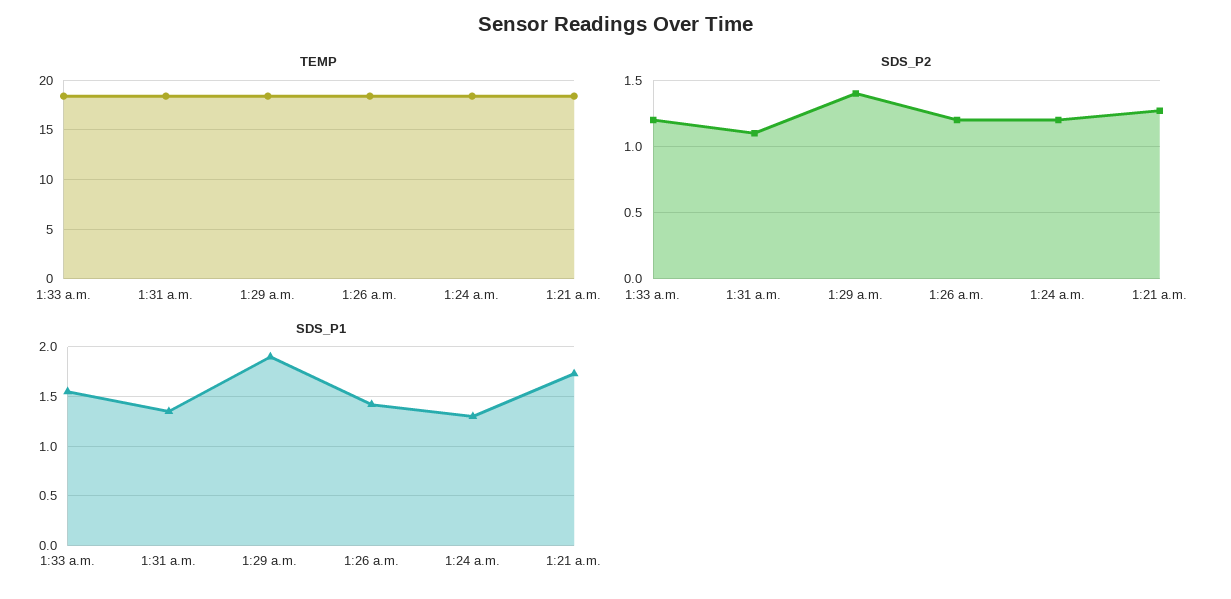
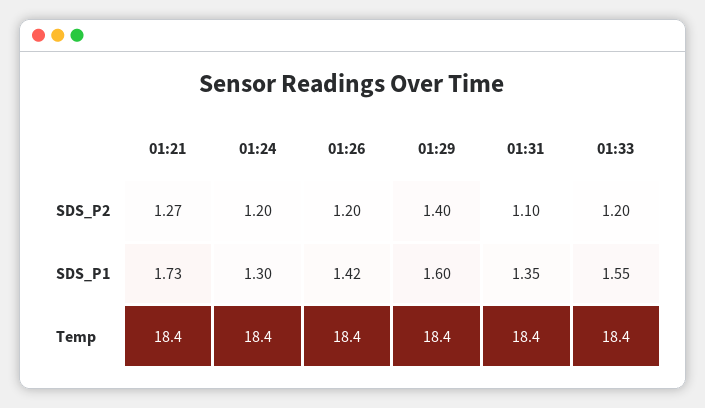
SDS_P1, 1:29 a.m.: 1.9 -> 1.6

